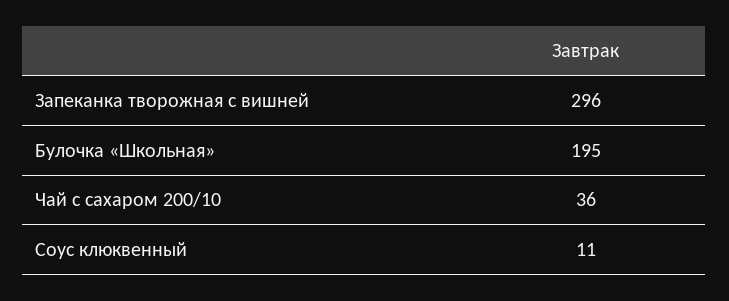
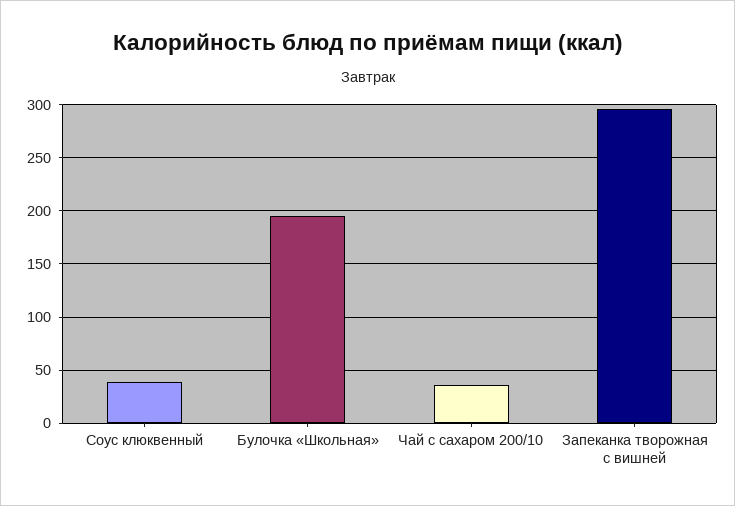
Соус клюквенный: 11 -> 40

